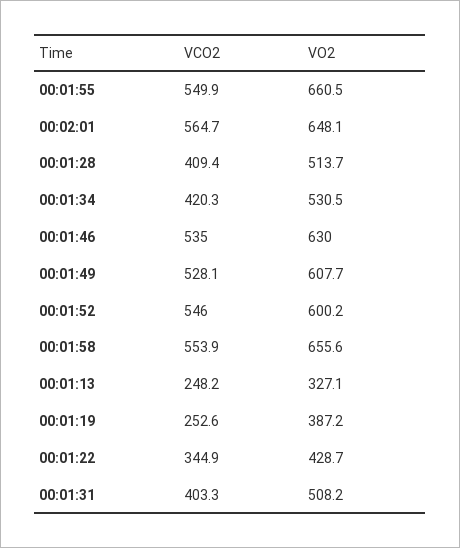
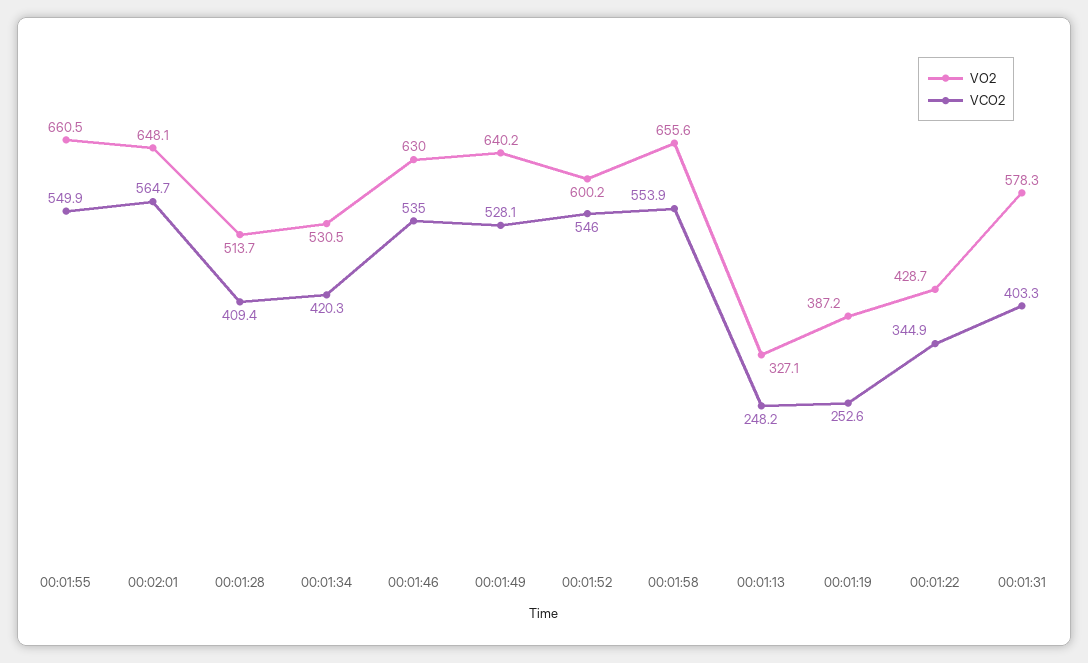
VO2, 00:01:49: 607.7 -> 640.2
VO2, 00:01:31: 508.2 -> 578.3

